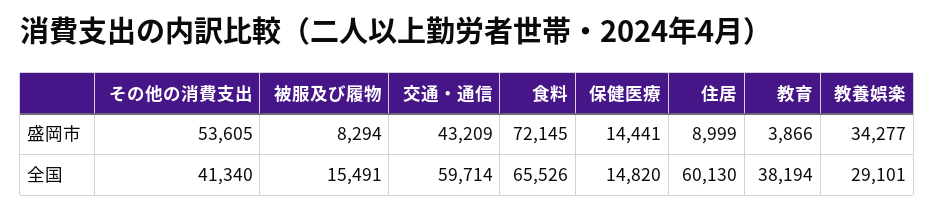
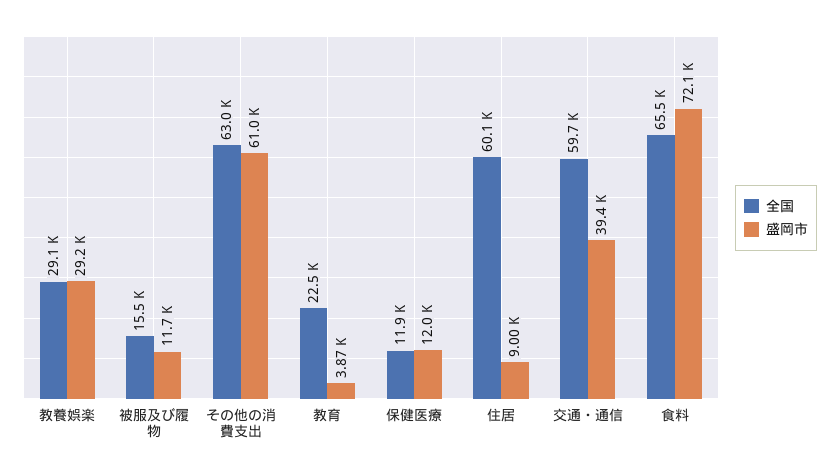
盛岡市, その他の消費支出: 53605 -> 61000
盛岡市, 被服及び履物: 8294 -> 11700
盛岡市, 交通・通信: 43209 -> 39400
盛岡市, 保健医療: 14441 -> 12000
盛岡市, 教養娯楽: 34277 -> 29200
全国, その他の消費支出: 41340 -> 63000
全国, 保健医療: 14820 -> 11900
全国, 教育: 38194 -> 22500

